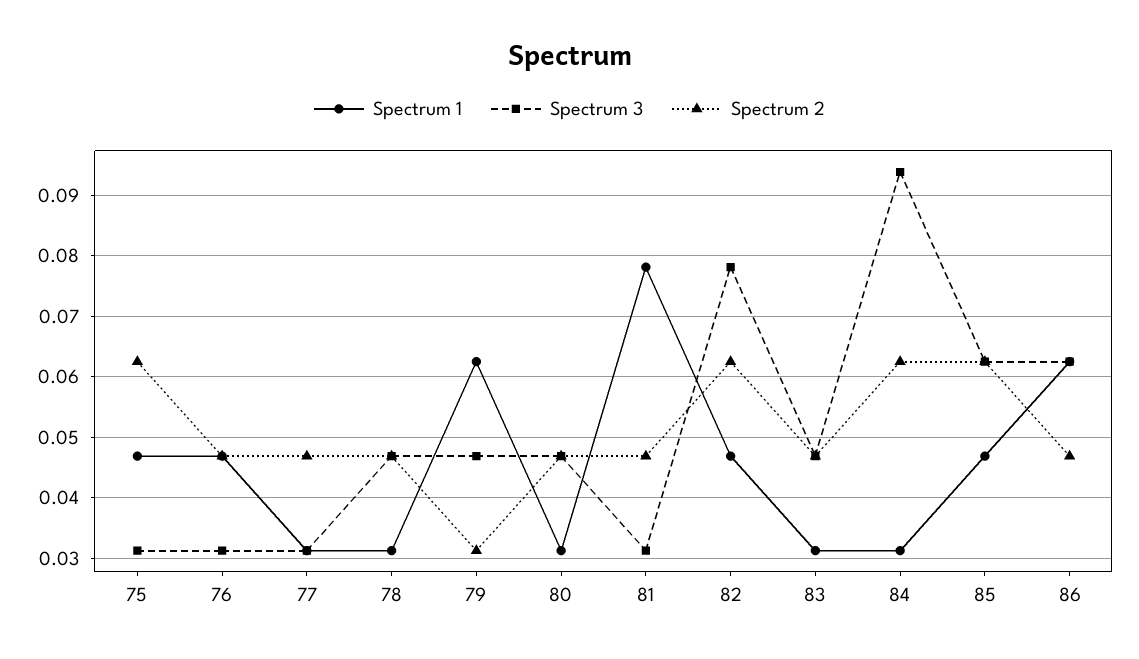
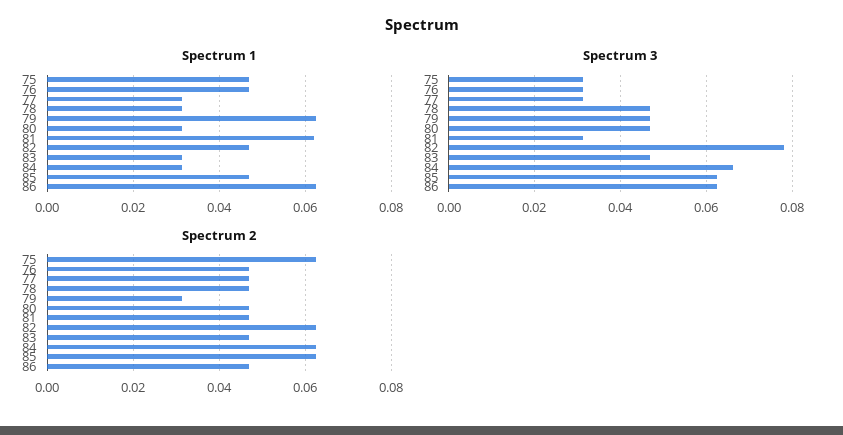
Spectrum 1, 81: 0.078 -> 0.062
Spectrum 3, 84: 0.094 -> 0.066

